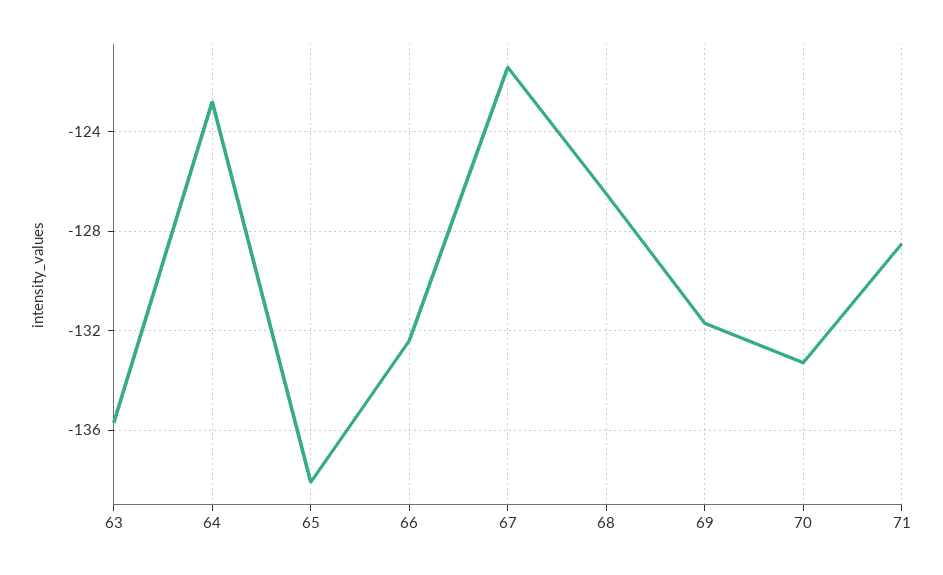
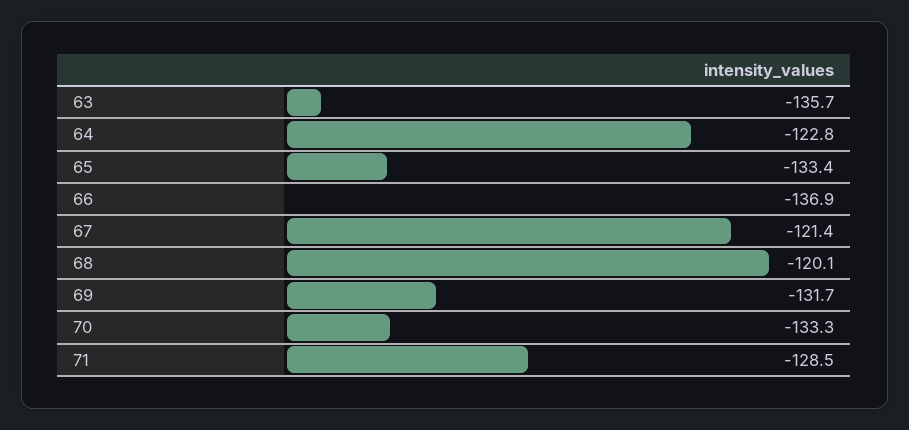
65: -138 -> -133.4
66: -132.5 -> -136.9
68: -126.5 -> -120.1

